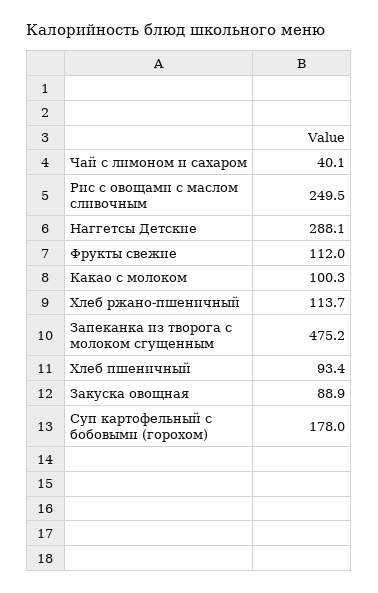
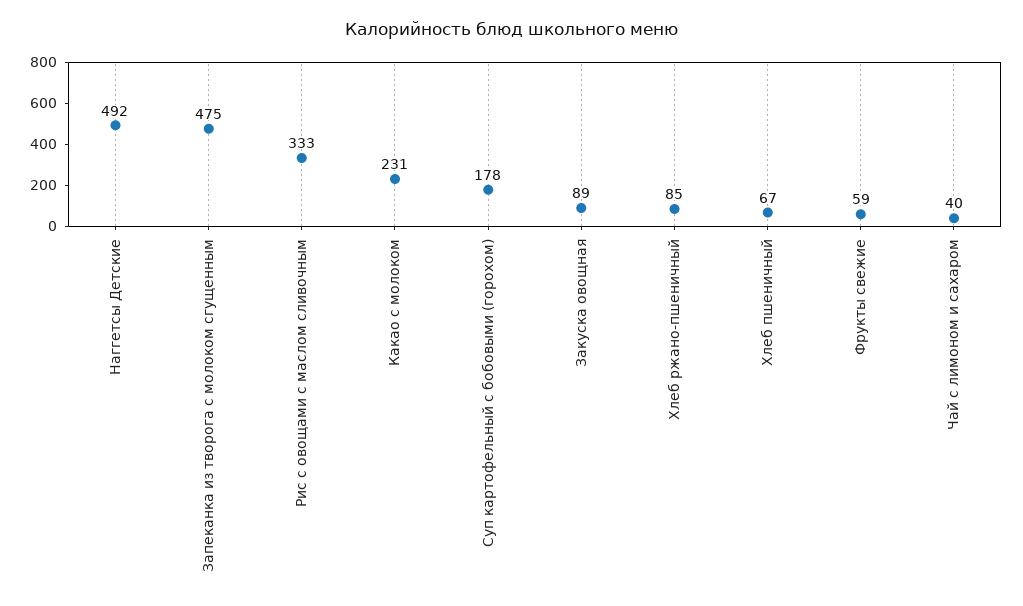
Рис с овощами с маслом сливочным: 249.5 -> 333
Наггетсы Детские: 288.1 -> 492
Фрукты свежие: 112 -> 59
Какао с молоком: 100.3 -> 231
Хлеб ржано-пшеничный: 113.7 -> 85
Хлеб пшеничный: 93.4 -> 67

